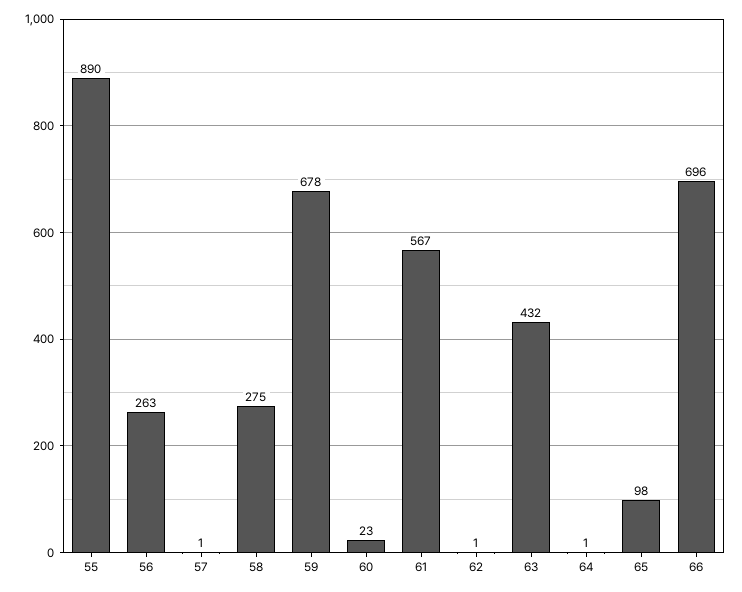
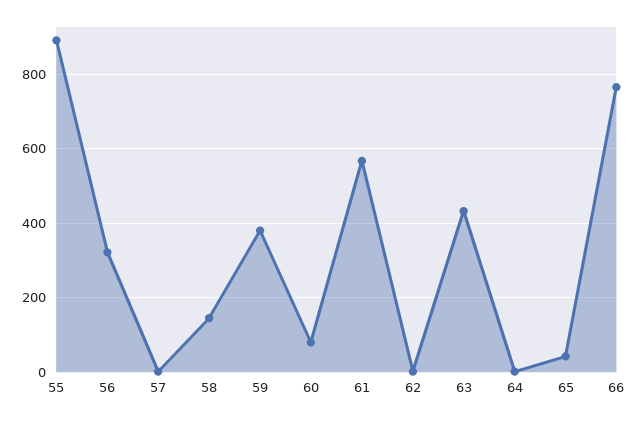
56: 263 -> 320
58: 275 -> 140
59: 678 -> 380
60: 23 -> 80
65: 98 -> 40
66: 696 -> 760

